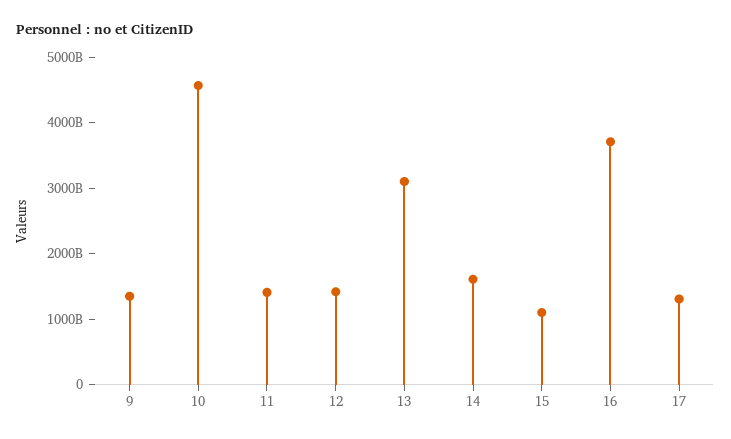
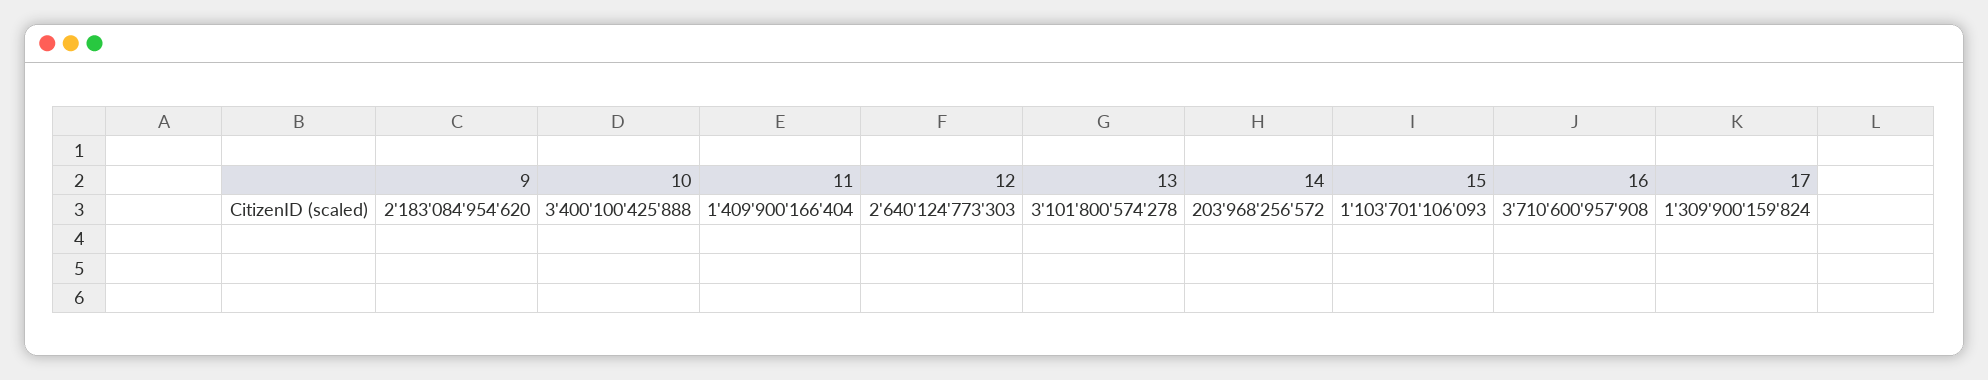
9: 1400000000000 -> 2183084954620
10: 4600000000000 -> 3400100425888
12: 1400000000000 -> 2640124773303
14: 1600000000000 -> 203968256572

